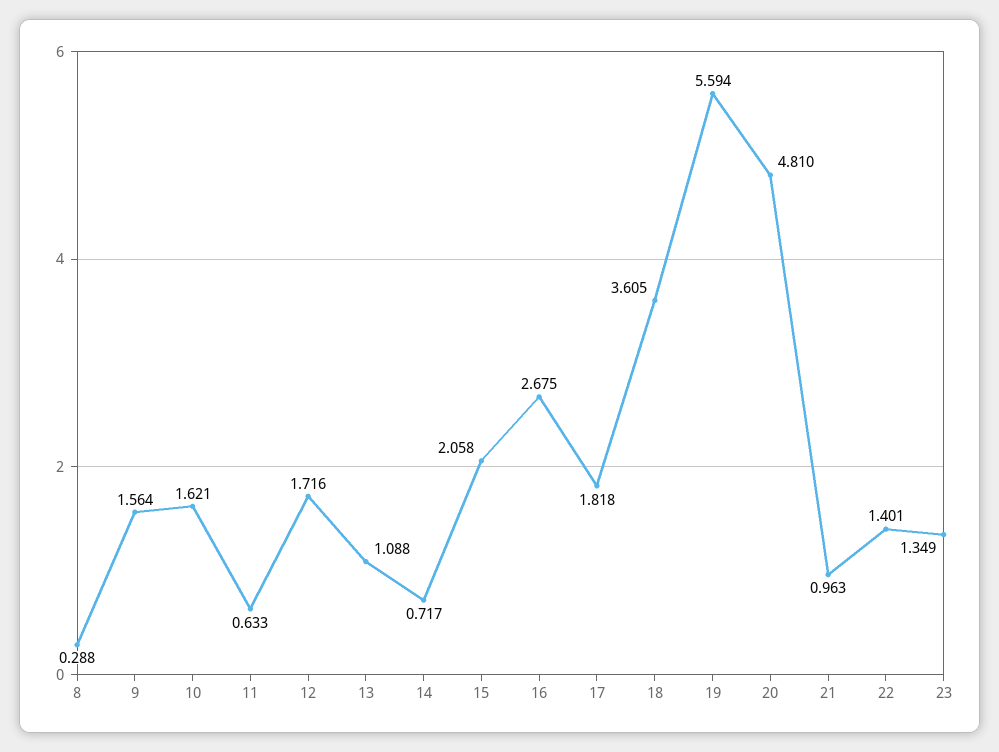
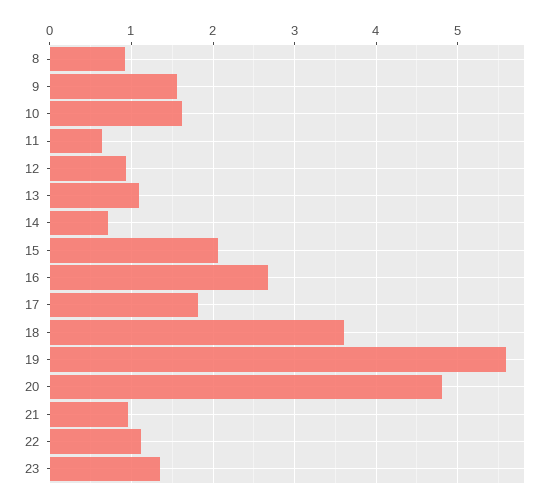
8: 0.288 -> 0.9
12: 1.716 -> 0.9
22: 1.401 -> 1.1

